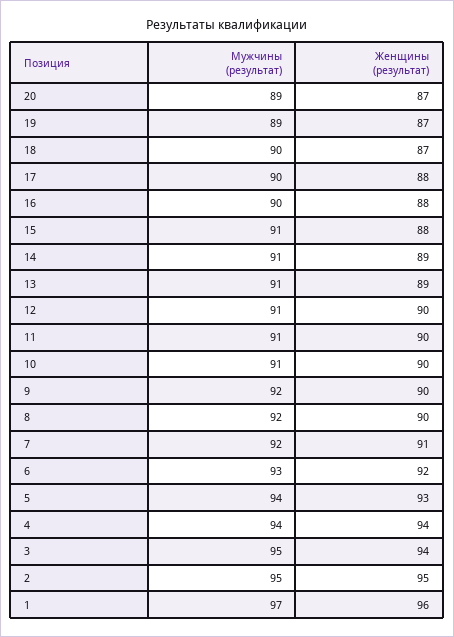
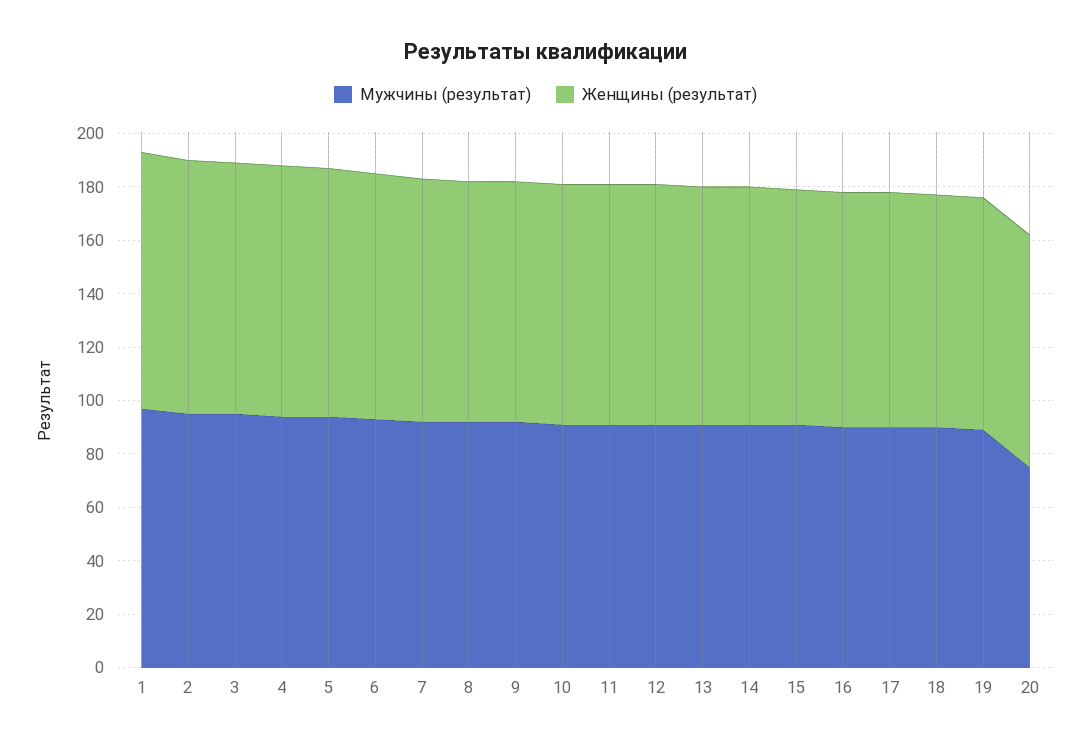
Мужчины (результат), 20: 89 -> 75

